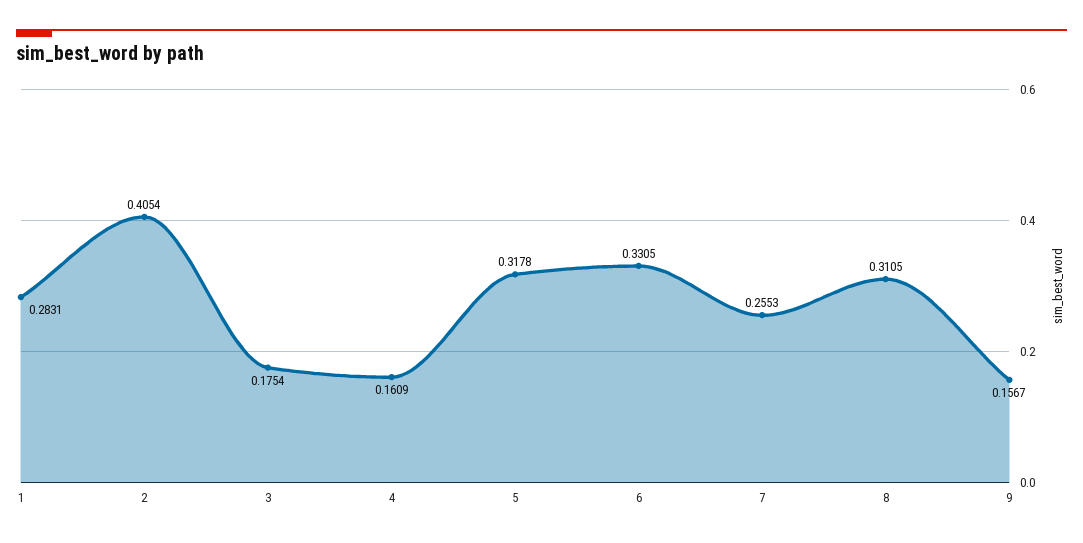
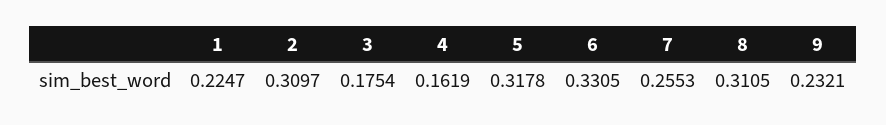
1: 0.2831 -> 0.2247
2: 0.4054 -> 0.3097
4: 0.1609 -> 0.1619
9: 0.1567 -> 0.2321

